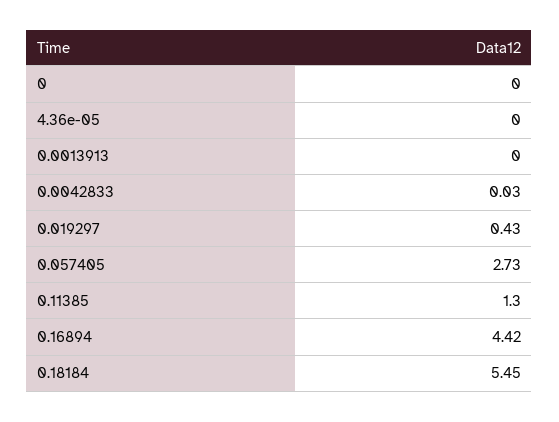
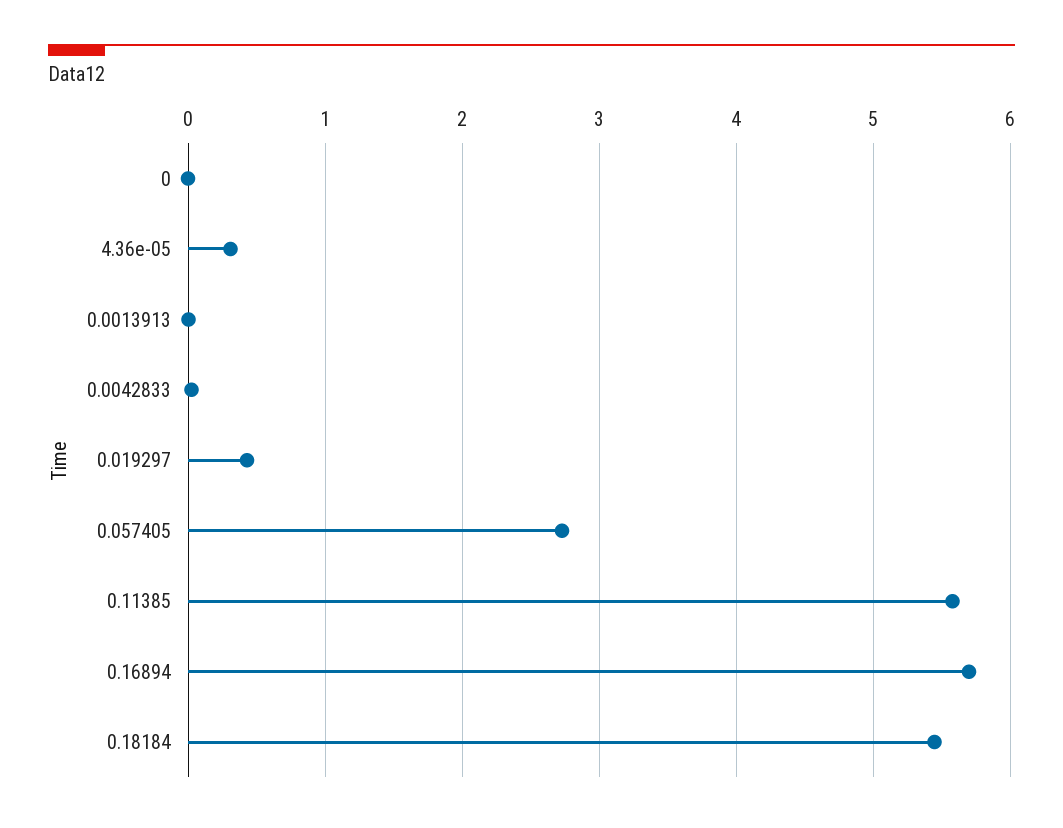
4.36e-05: 0 -> 0.3
0.11385: 1.3 -> 5.6
0.16894: 4.42 -> 5.7

